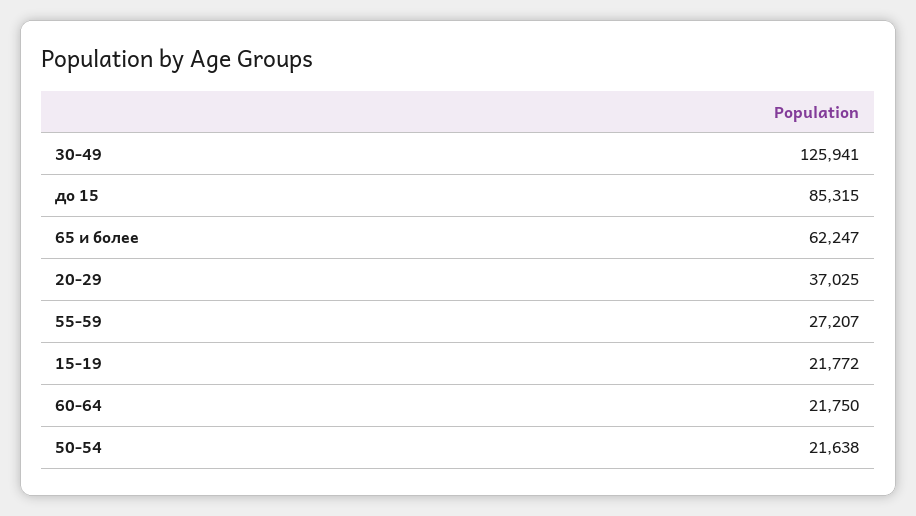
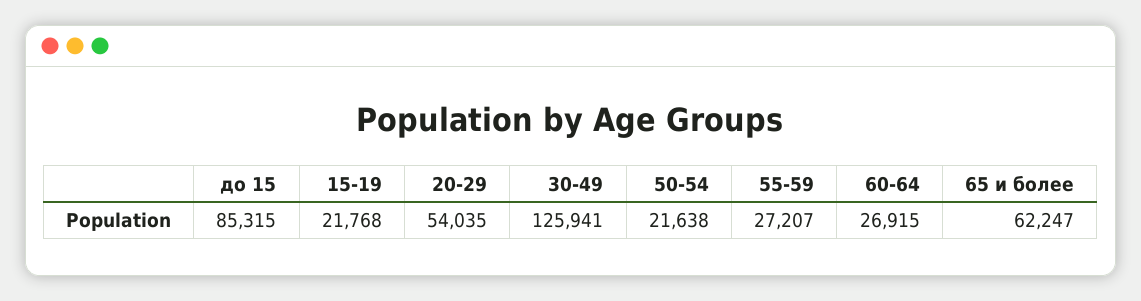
20-29: 37025 -> 54035
15-19: 21772 -> 21768
60-64: 21750 -> 26915

